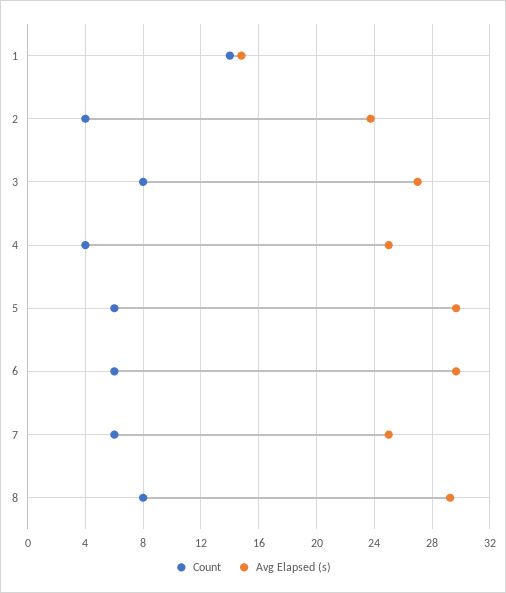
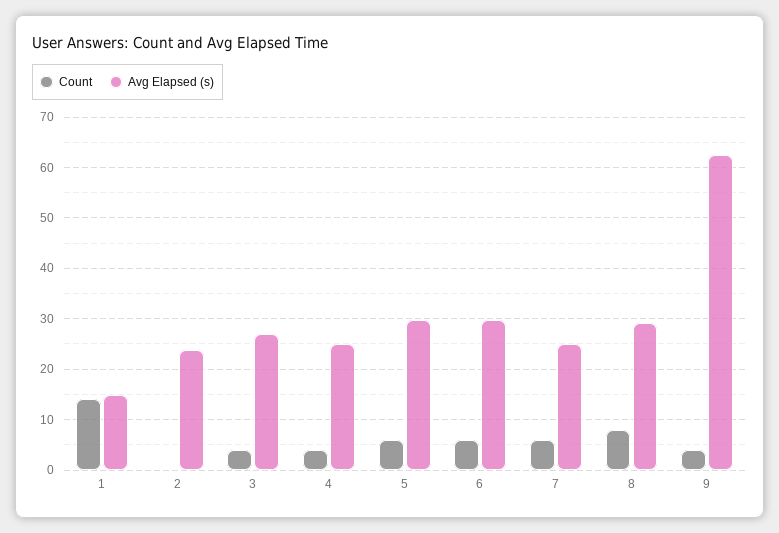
Count, 2: 4 -> 0
Count, 3: 8 -> 4
Count, 9: none -> 4
Avg Elapsed (s), 9: none -> 62

